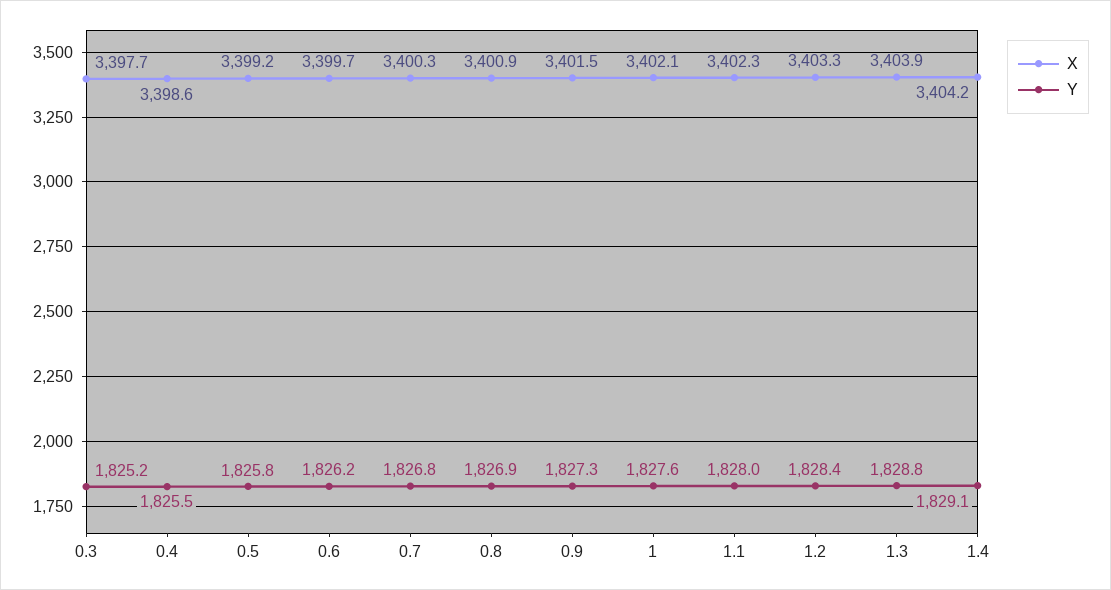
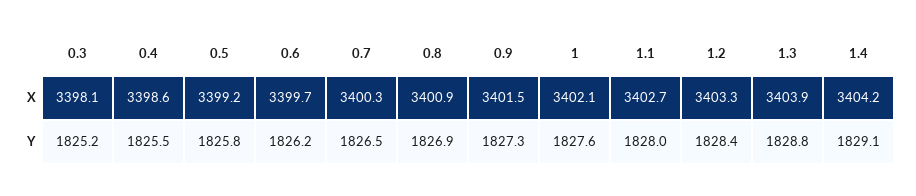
X, 0.3: 3397.7 -> 3398.1
Y, 0.7: 1826.8 -> 1826.5
X, 1.1: 3402.3 -> 3402.7

